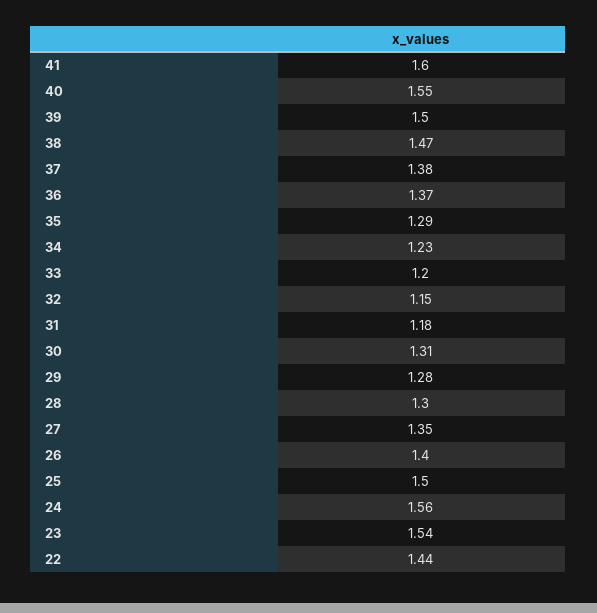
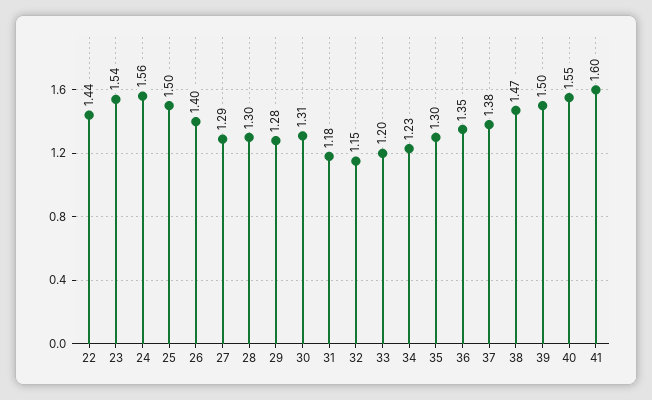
36: 1.37 -> 1.35
35: 1.29 -> 1.3
27: 1.35 -> 1.29

